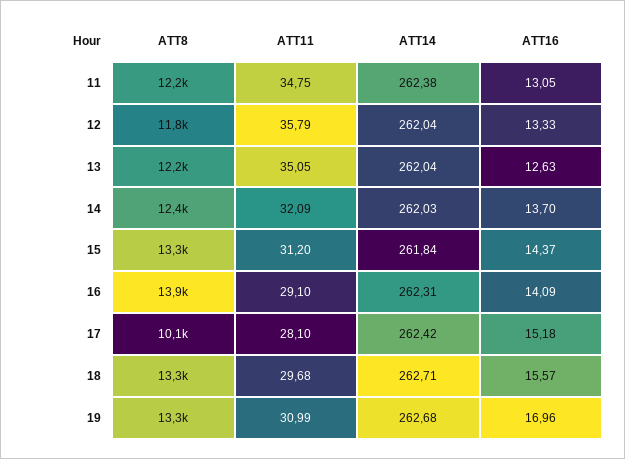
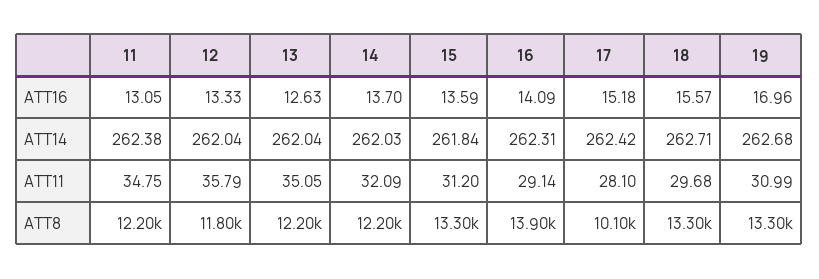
ATT8, 14: 12400 -> 12200
ATT16, 15: 14.37 -> 13.59
ATT11, 16: 29.1 -> 29.14

